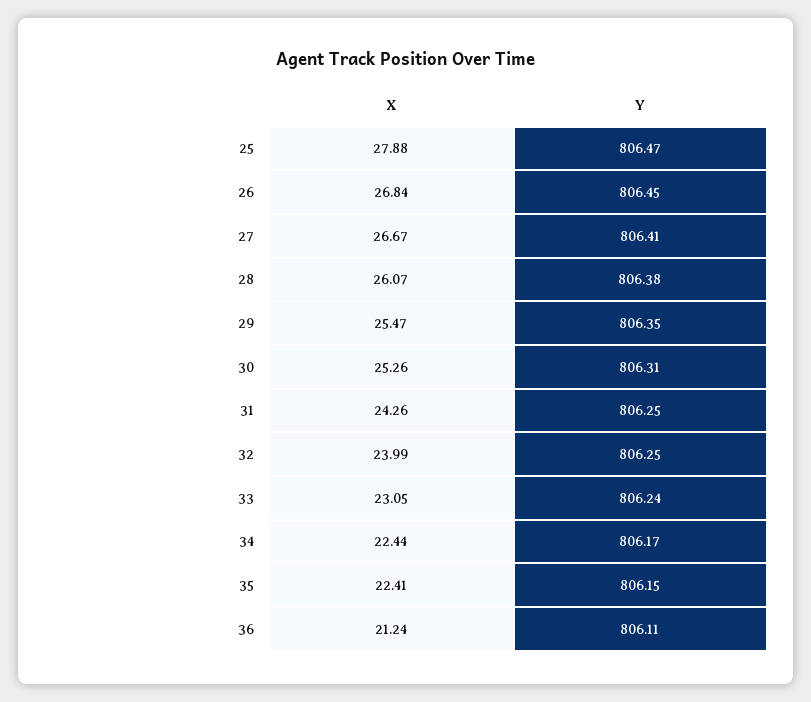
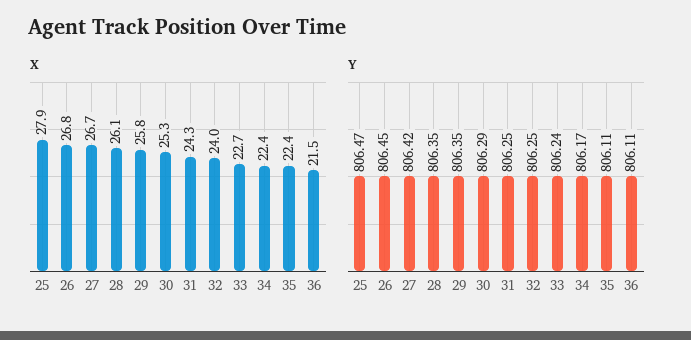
Y, 27: 806.41 -> 806.42
Y, 28: 806.38 -> 806.35
X, 29: 25.47 -> 25.8
Y, 30: 806.31 -> 806.29
X, 33: 23.05 -> 22.7
Y, 35: 806.15 -> 806.11
X, 36: 21.24 -> 21.5

